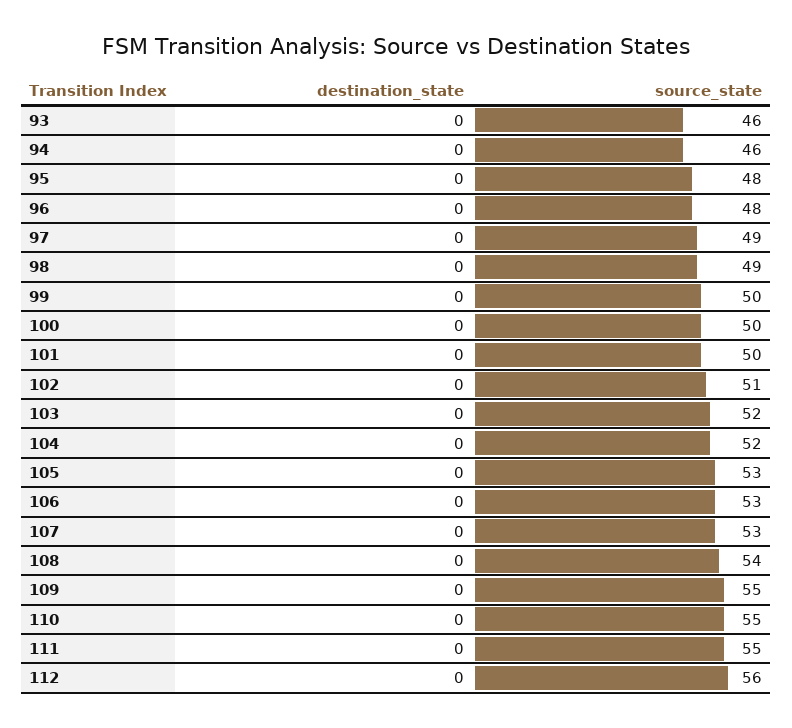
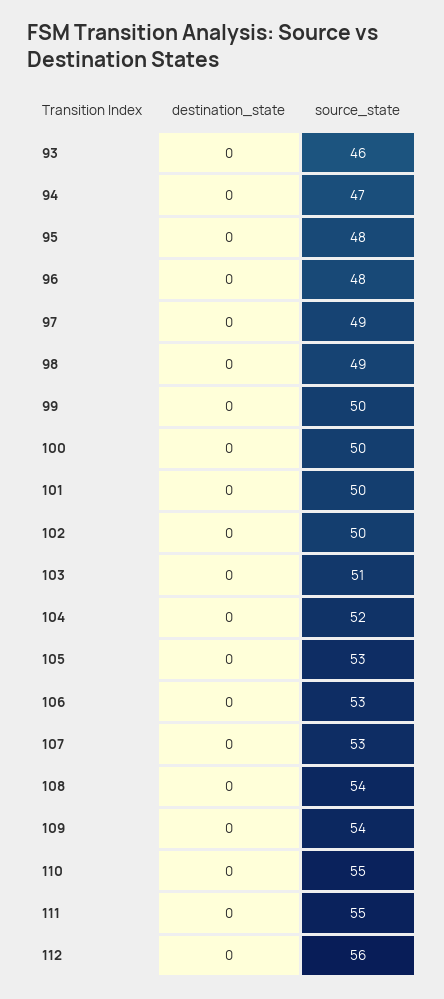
source_state, 94: 46 -> 47
source_state, 102: 51 -> 50
source_state, 103: 52 -> 51
source_state, 109: 55 -> 54

